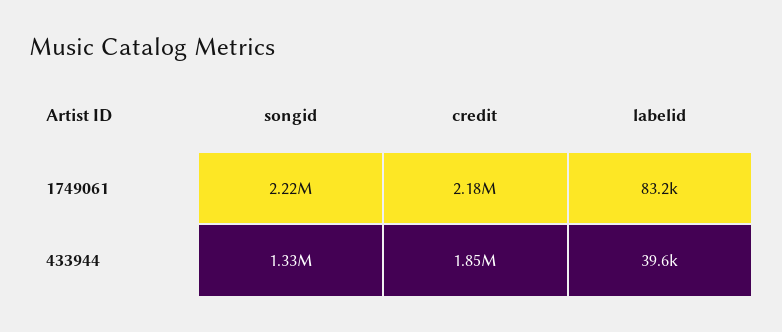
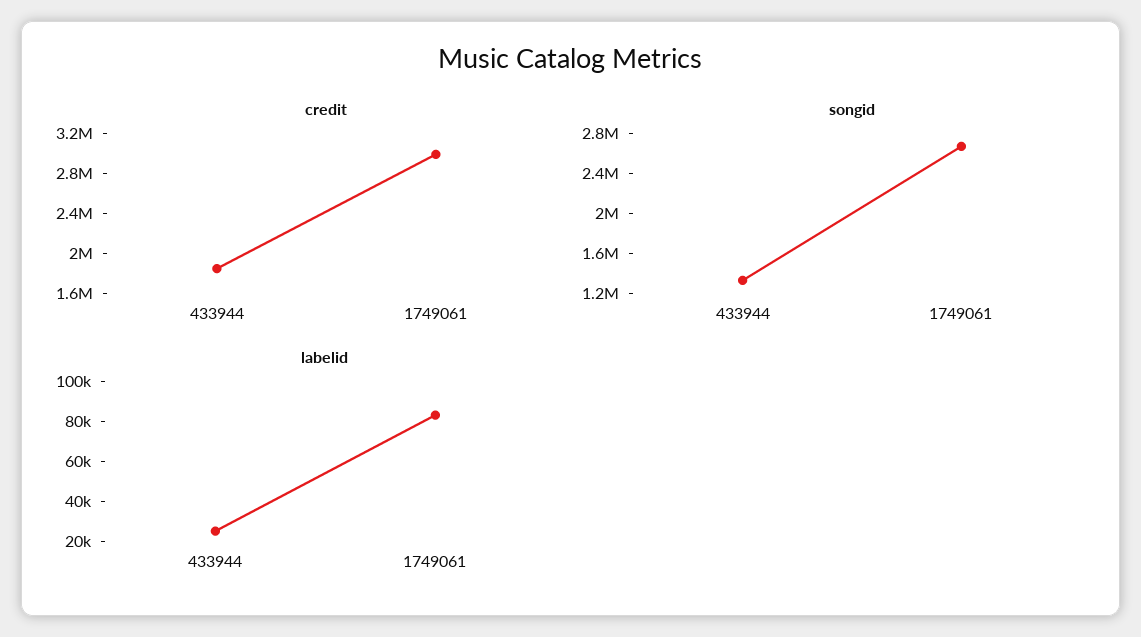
songid, 1749061: 2220000 -> 2700000
credit, 1749061: 2180000 -> 3000000
labelid, 433944: 39600 -> 25000

